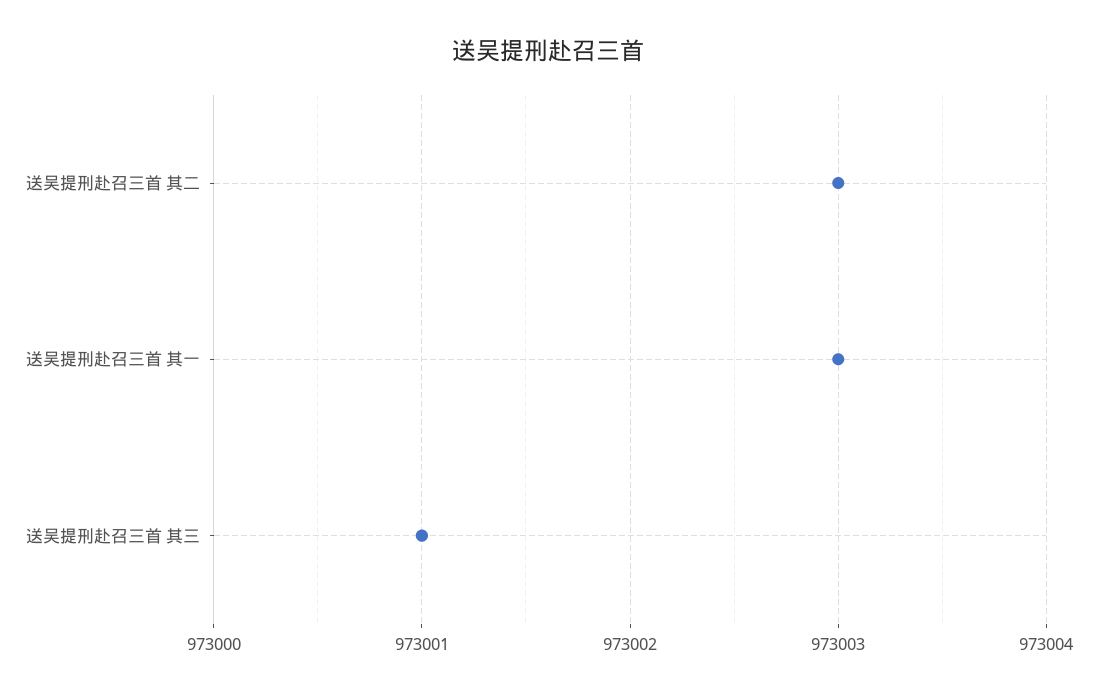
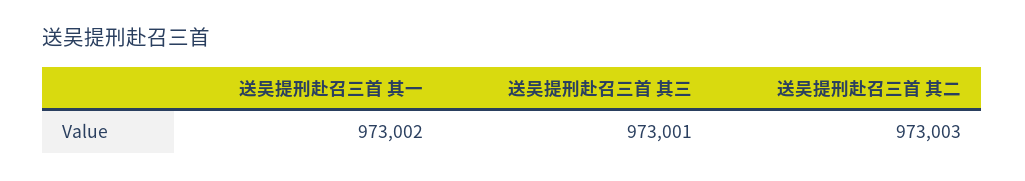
送吴提刑赴召三首 其一: 973003 -> 973002

